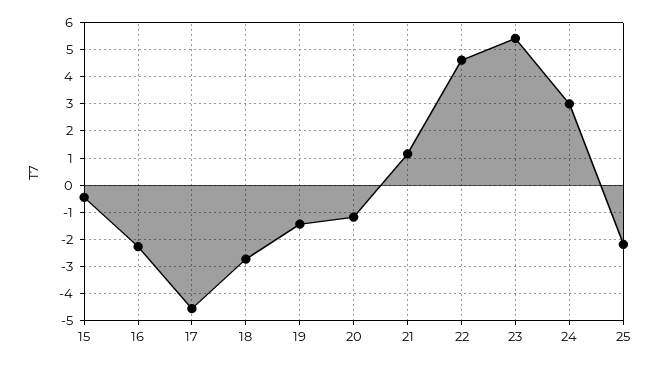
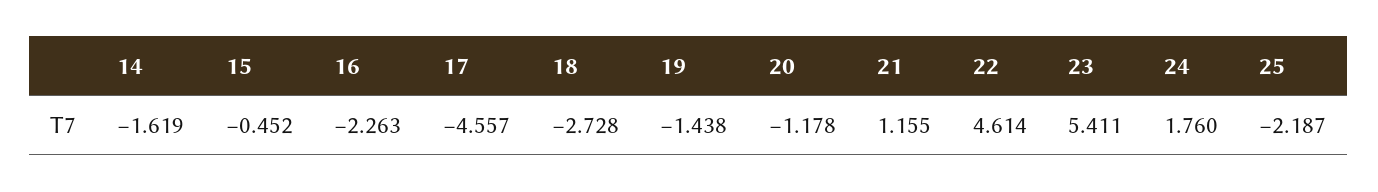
24: 3 -> 1.76
14: none -> -1.619

